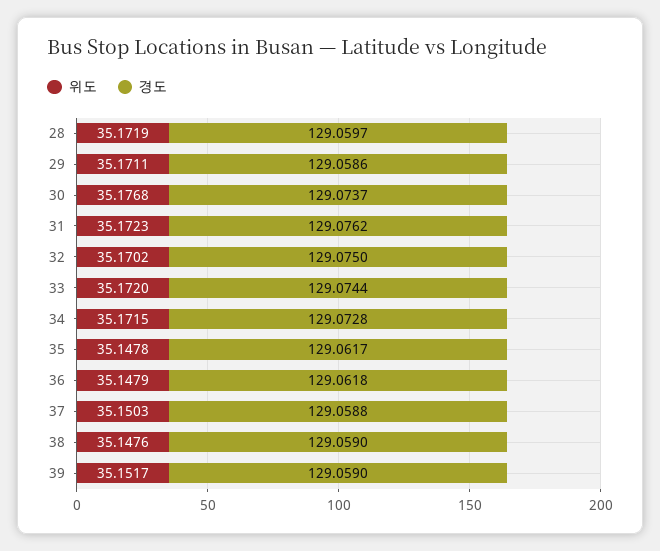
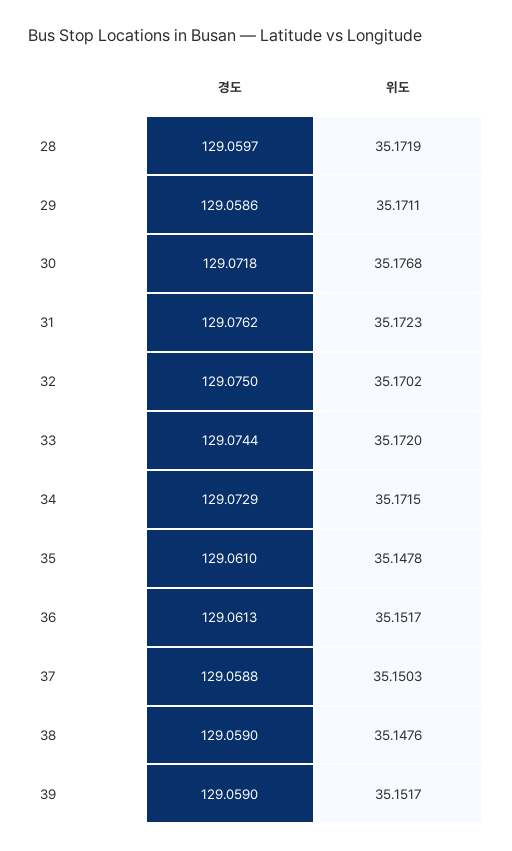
경도, 30: 129.0737 -> 129.0718
경도, 34: 129.0728 -> 129.0729
경도, 35: 129.0617 -> 129.061
위도, 36: 35.1479 -> 35.1517
경도, 36: 129.0618 -> 129.0613

